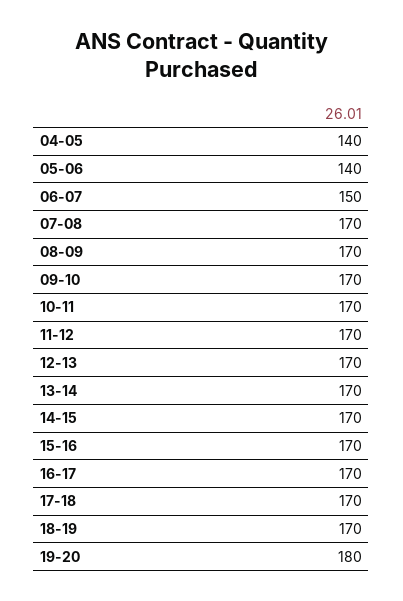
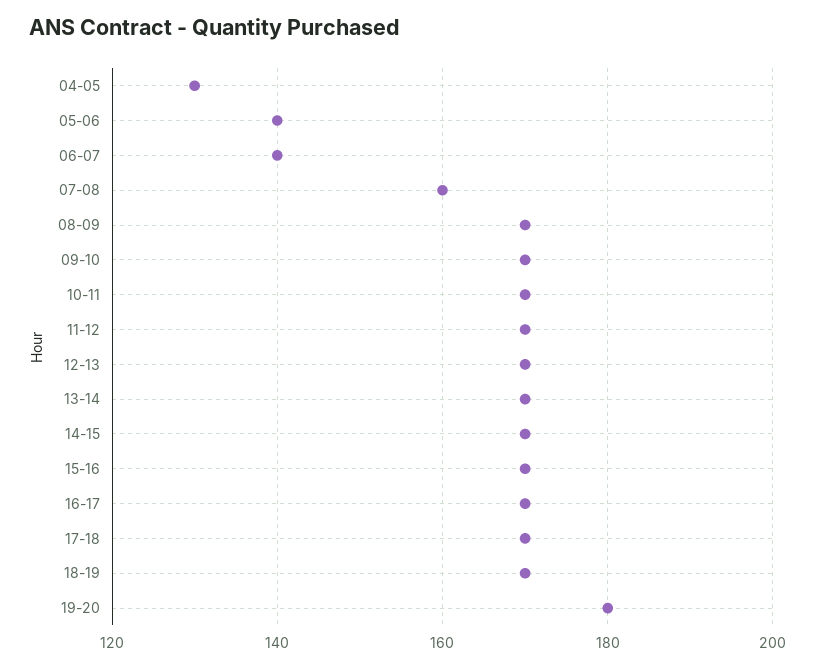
04-05: 140 -> 130
06-07: 150 -> 140
07-08: 170 -> 160

